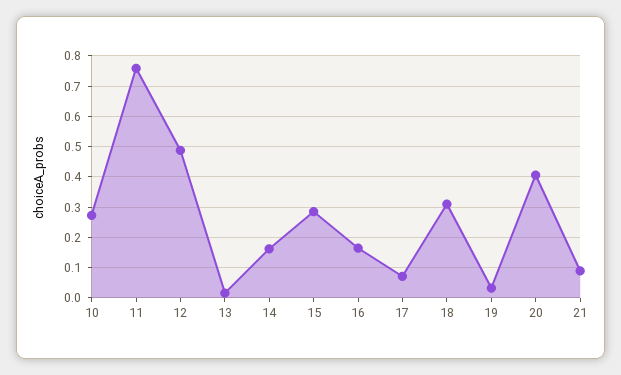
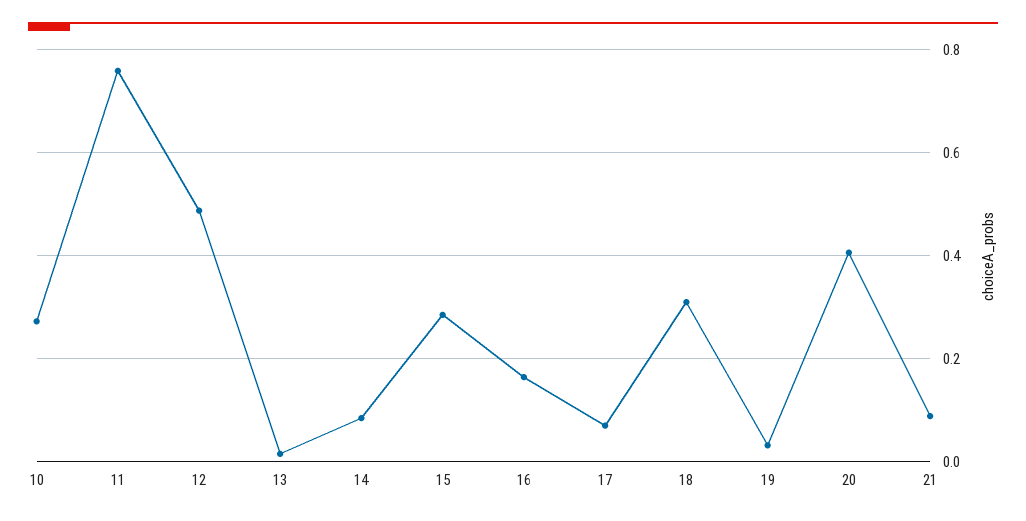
14: 0.16 -> 0.08

